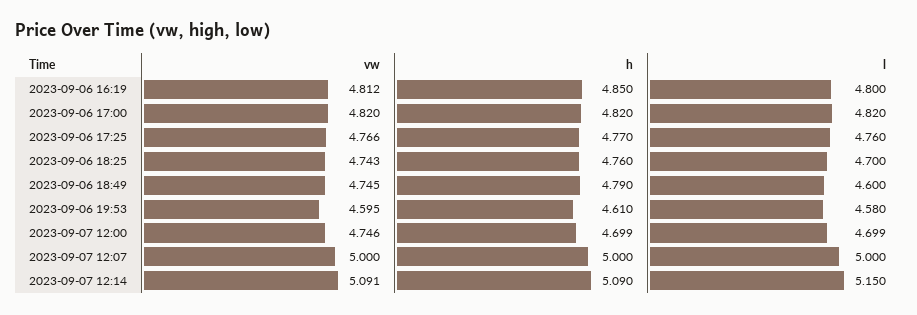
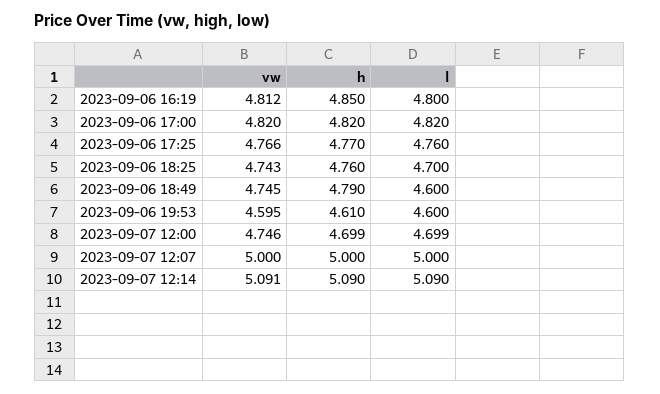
l, 2023-09-06 19:53: 4.58 -> 4.6
l, 2023-09-07 12:14: 5.15 -> 5.09

